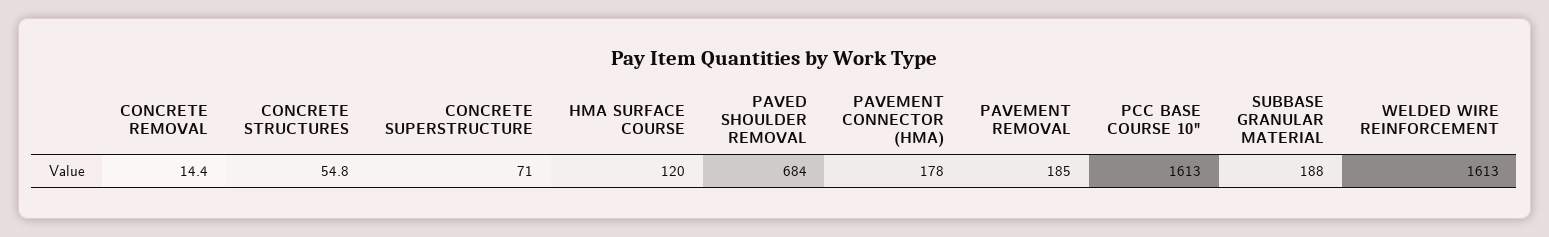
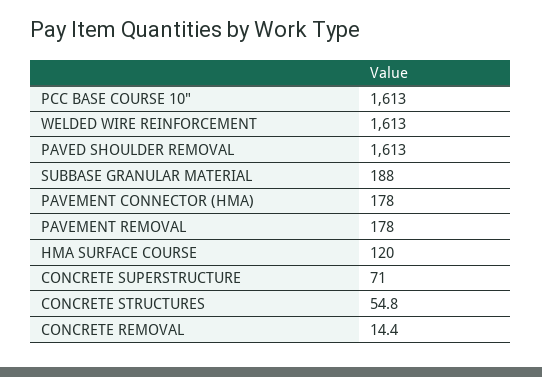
PAVED SHOULDER REMOVAL: 684 -> 1613
PAVEMENT REMOVAL: 185 -> 178

